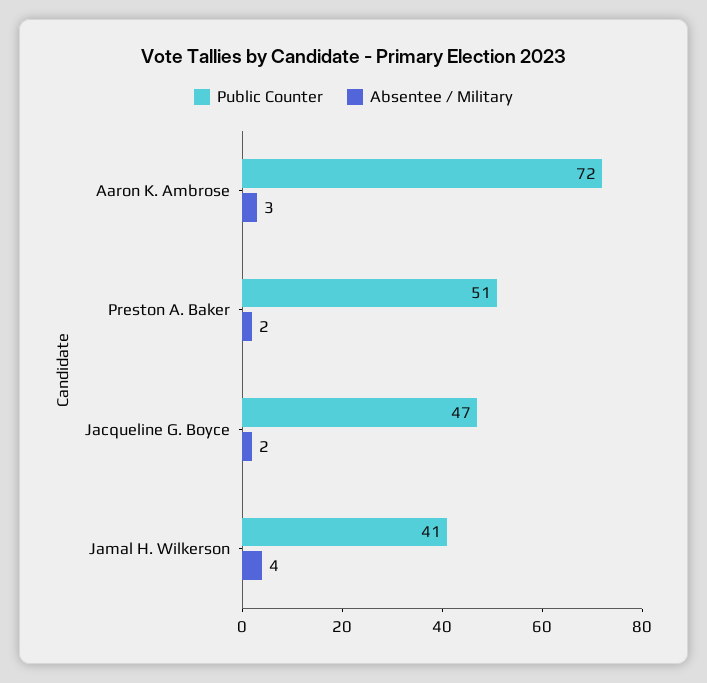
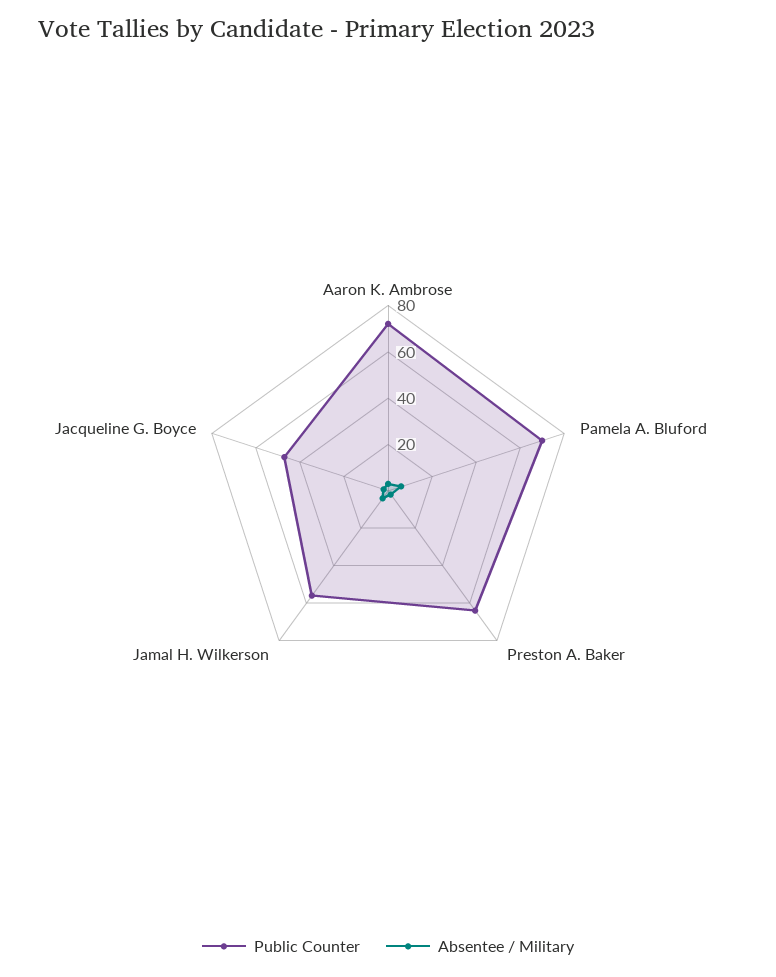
Public Counter, Preston A. Baker: 51 -> 65
Public Counter, Jamal H. Wilkerson: 41 -> 55
Public Counter, Pamela A. Bluford: none -> 70
Absentee / Military, Pamela A. Bluford: none -> 5

